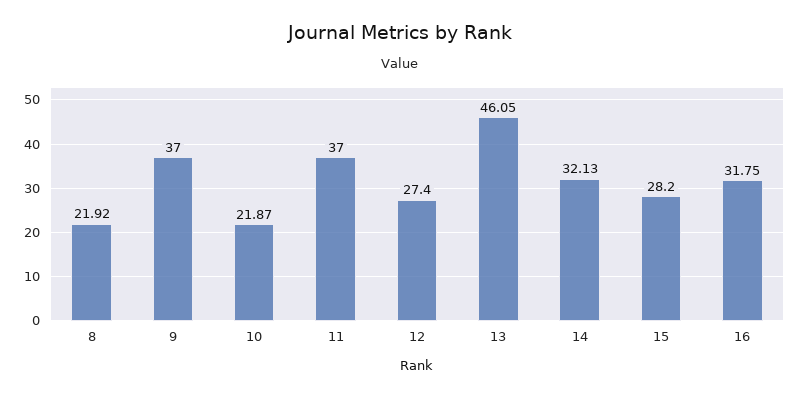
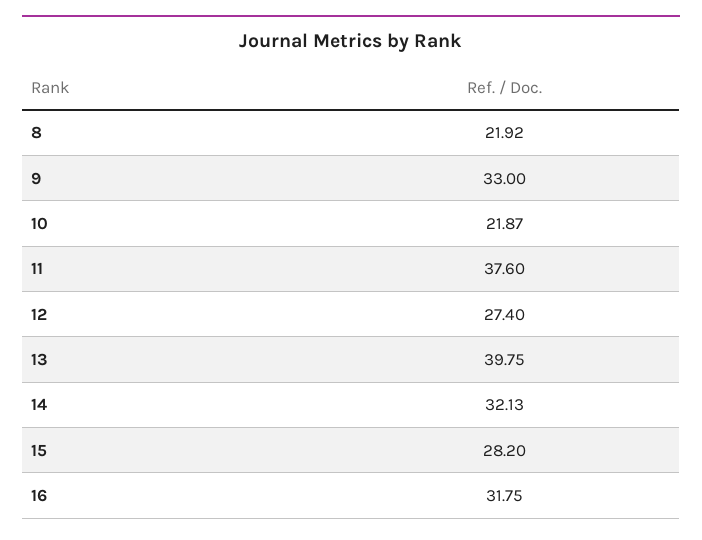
9: 37 -> 33
11: 37 -> 37.6
13: 46.05 -> 39.75

